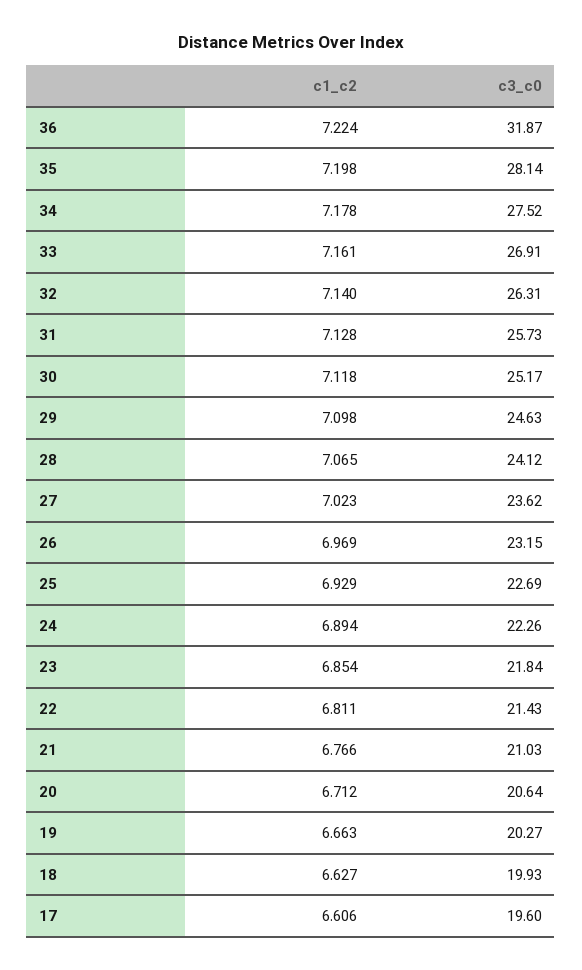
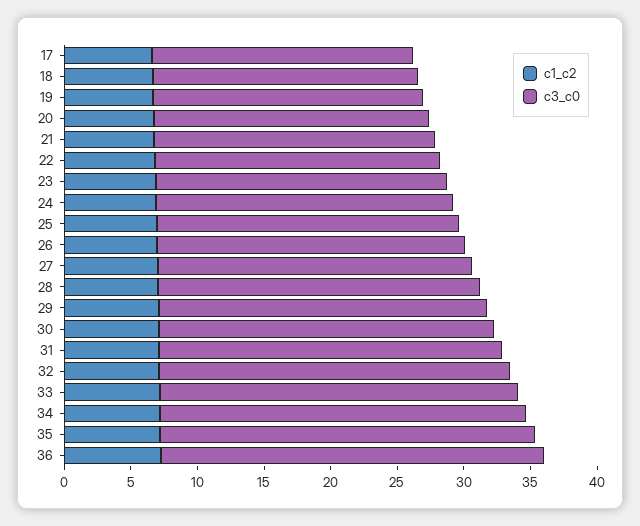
c3_c0, 36: 31.87 -> 29

